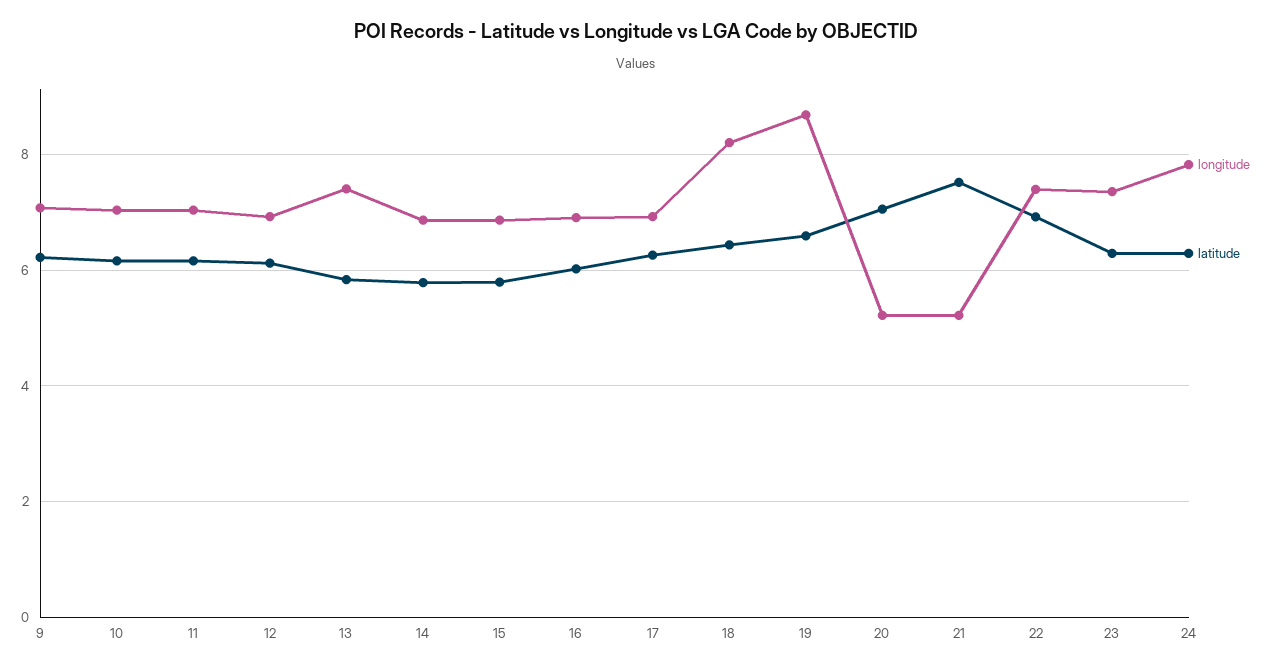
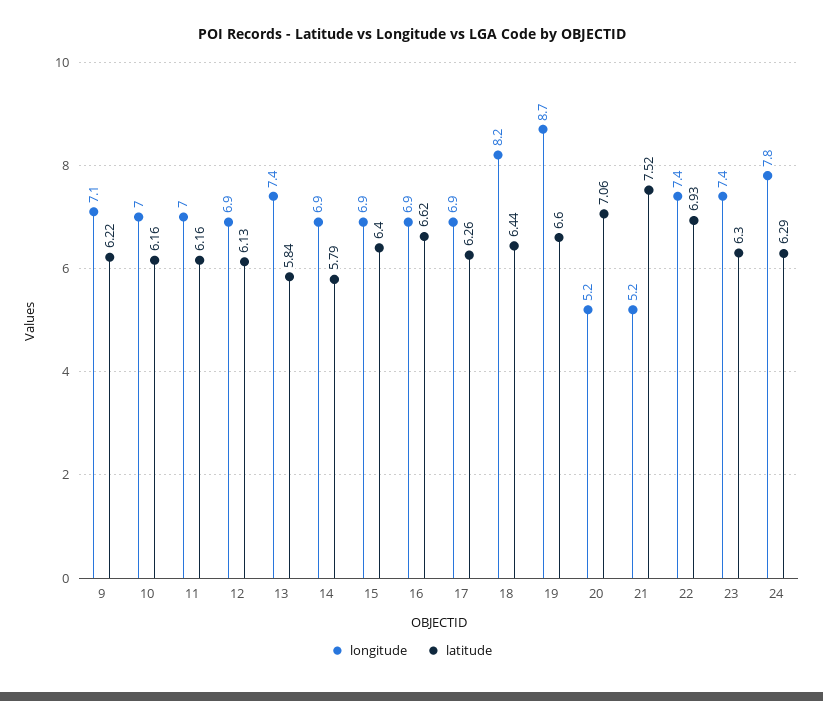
latitude, 15: 5.8 -> 6.4
latitude, 16: 6 -> 6.62

